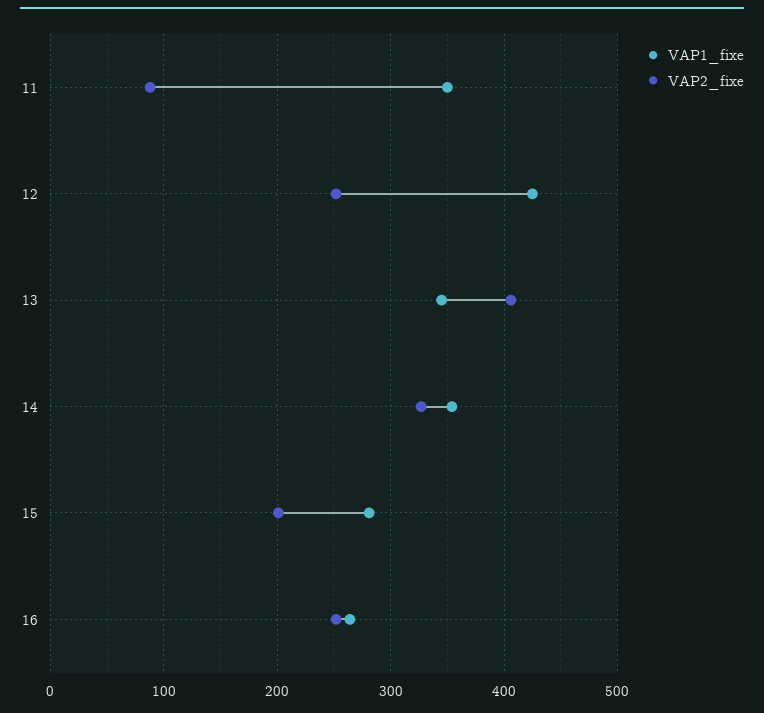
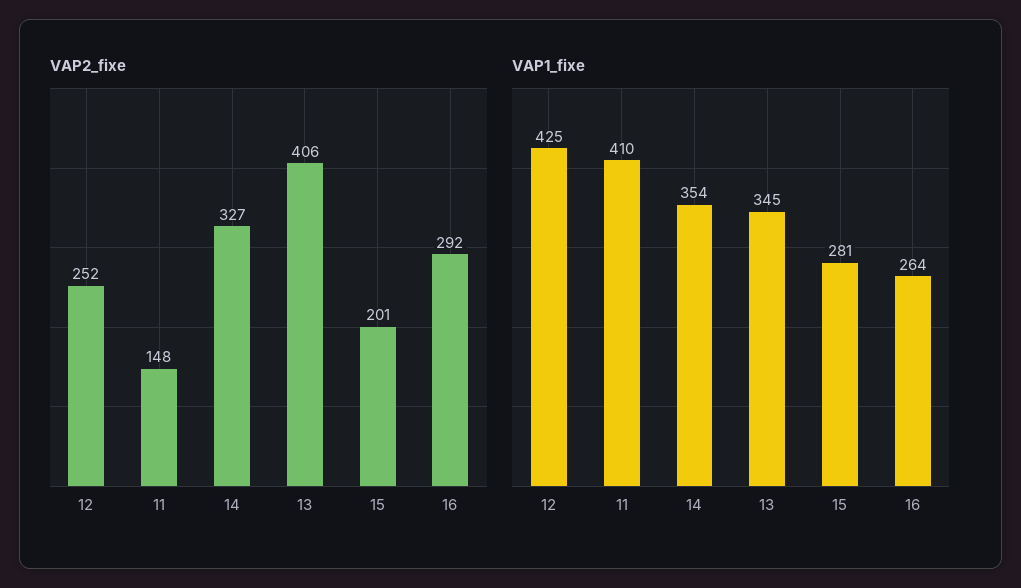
VAP1_fixe, 11: 350 -> 410
VAP2_fixe, 11: 90 -> 148
VAP2_fixe, 16: 250 -> 292

